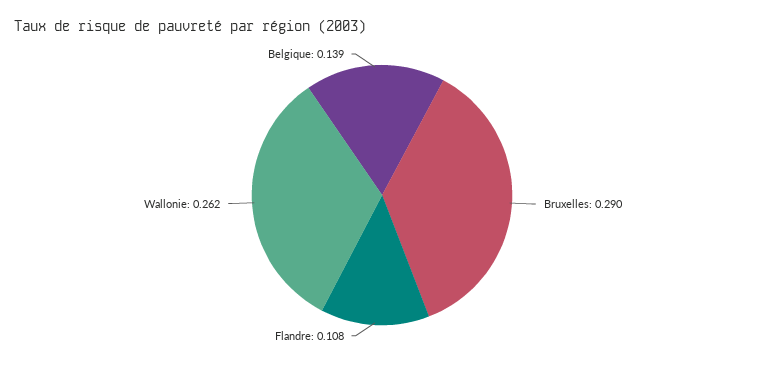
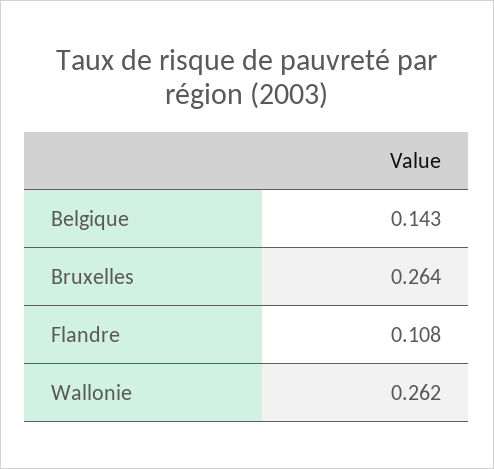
Bruxelles: 0.29 -> 0.264
Belgique: 0.139 -> 0.143

